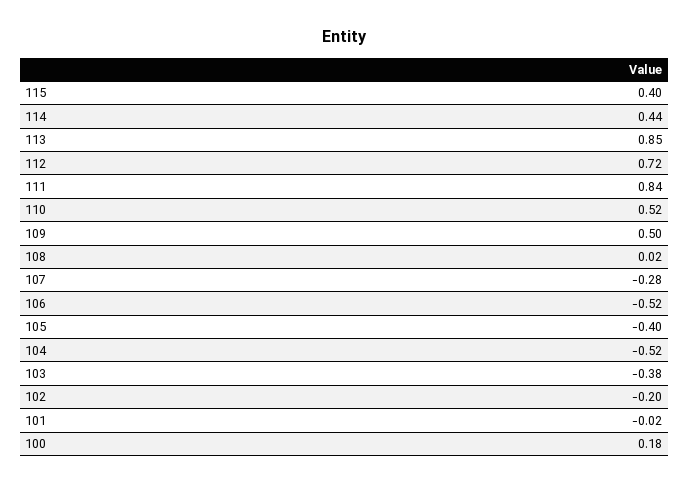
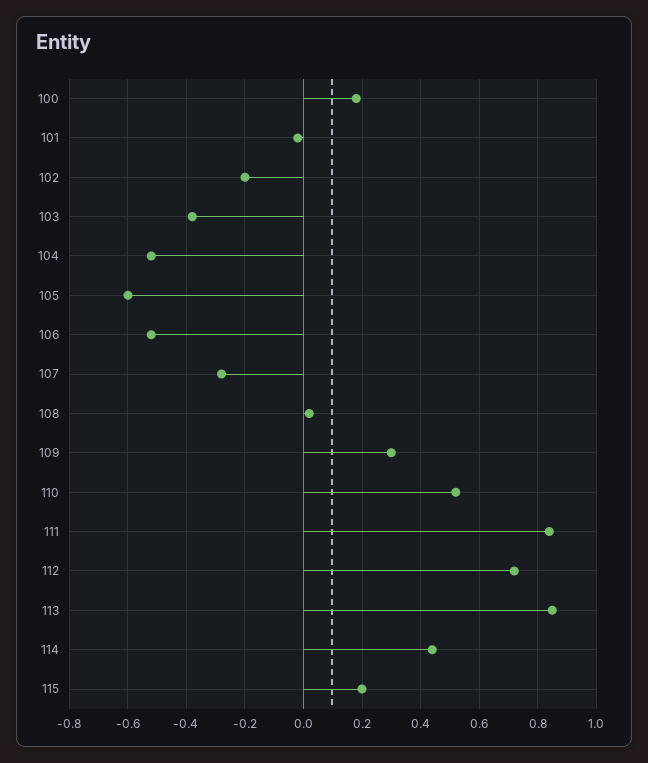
115: 0.4 -> 0.2
109: 0.5 -> 0.3
105: -0.4 -> -0.6

